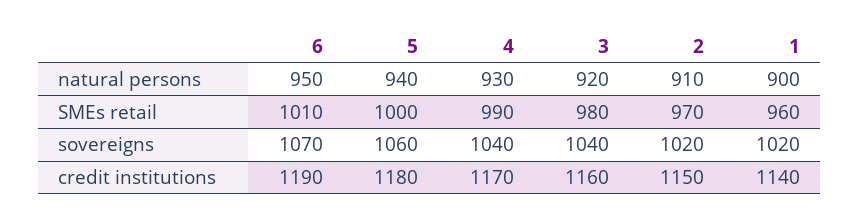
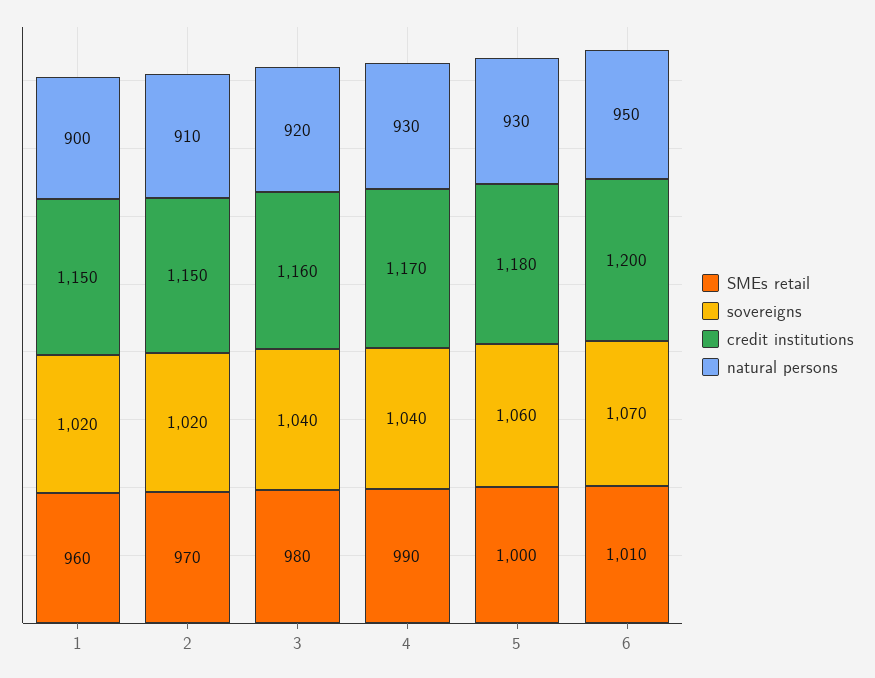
natural persons, 5: 940 -> 930
credit institutions, 6: 1190 -> 1200
credit institutions, 1: 1140 -> 1150

